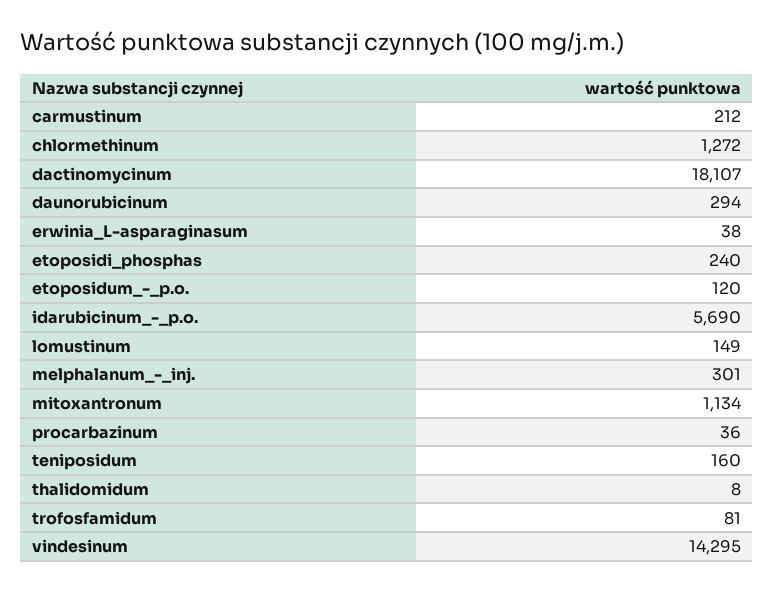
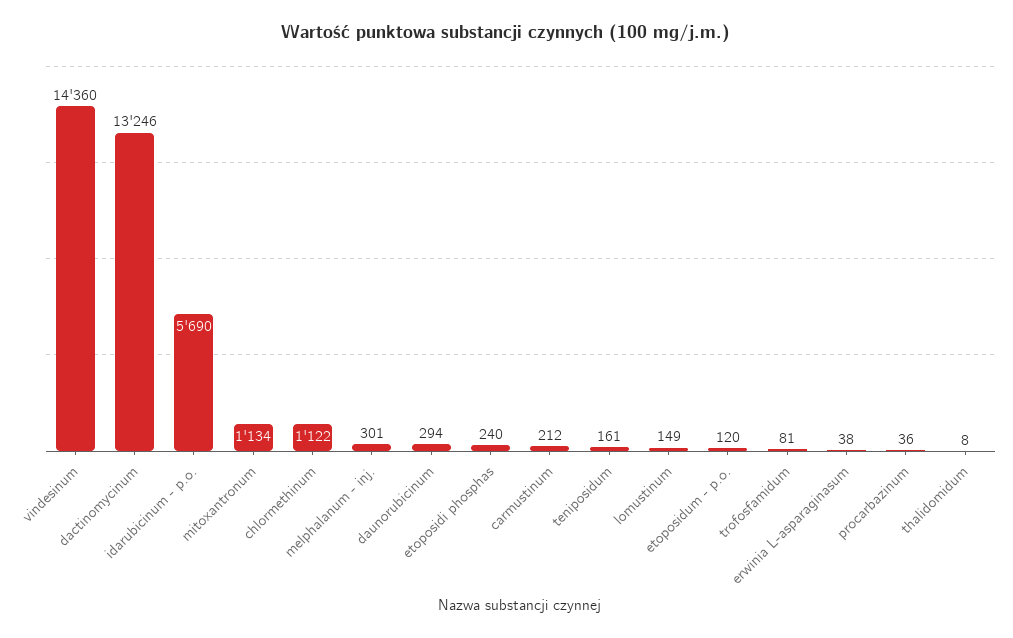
chlormethinum: 1272 -> 1122
dactinomycinum: 18107 -> 13246
teniposidum: 160 -> 161
vindesinum: 14295 -> 14360

